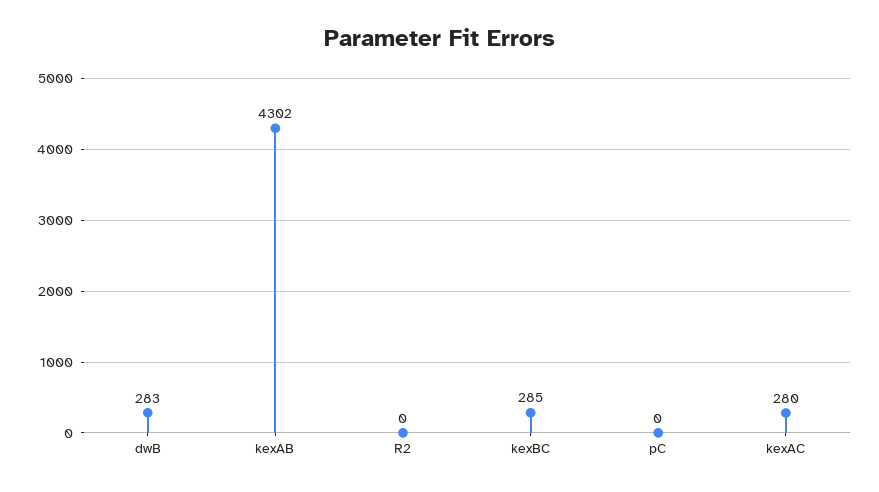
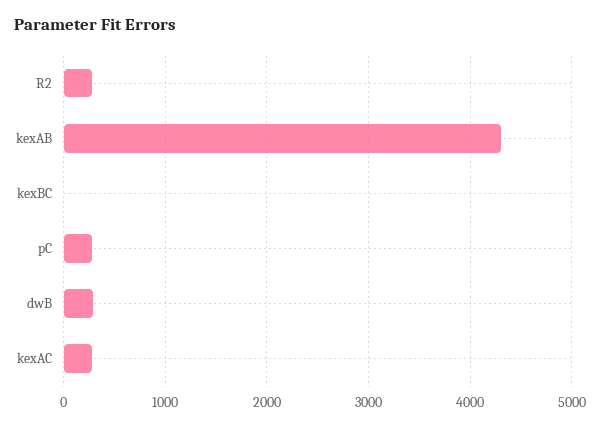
R2: 0 -> 300
kexBC: 285 -> 0
pC: 0 -> 300

